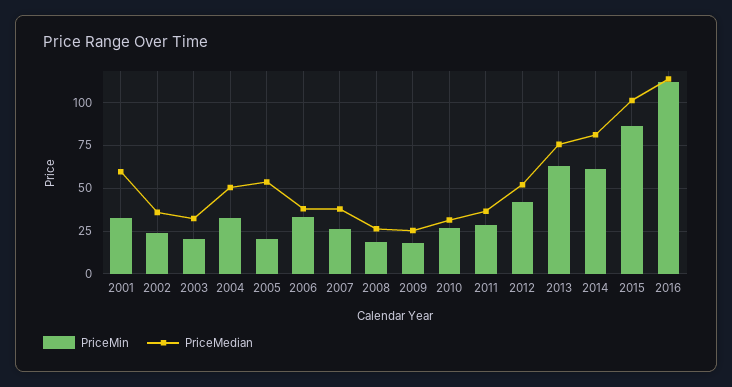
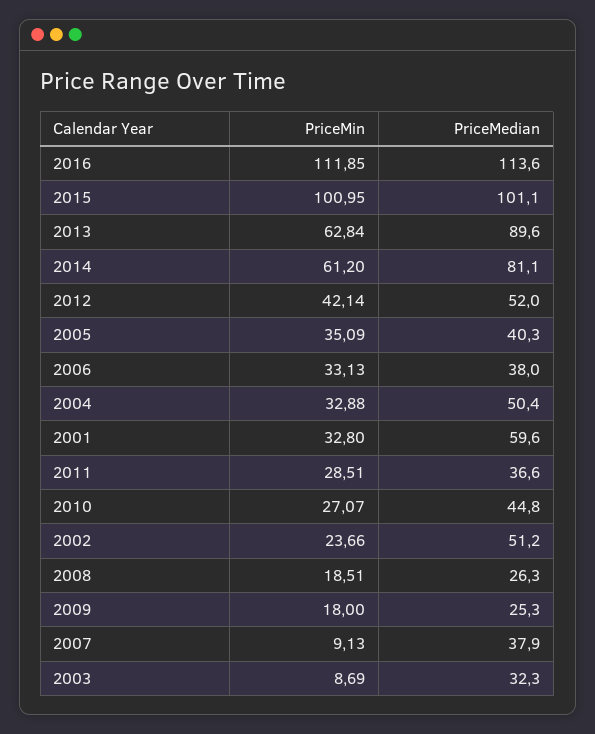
PriceMedian, 2002: 35 -> 51.2
PriceMin, 2003: 20 -> 8.69
PriceMin, 2005: 20 -> 35.09
PriceMedian, 2005: 55 -> 40.3
PriceMin, 2007: 25 -> 9.13
PriceMedian, 2010: 30 -> 44.8
PriceMedian, 2013: 75 -> 89.6
PriceMin, 2015: 85 -> 100.95

